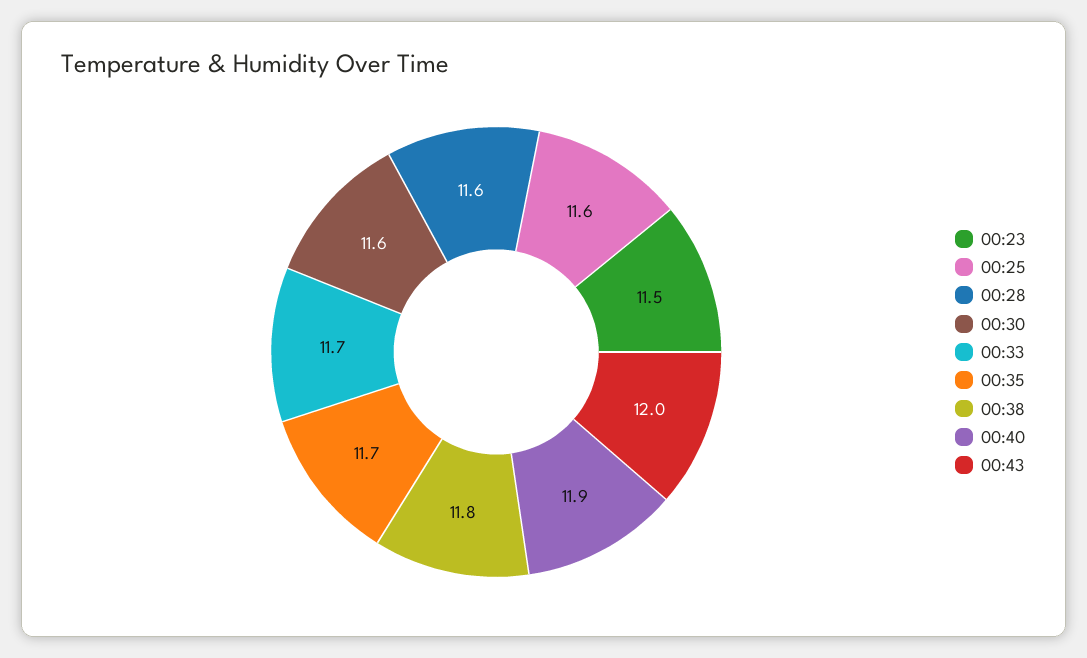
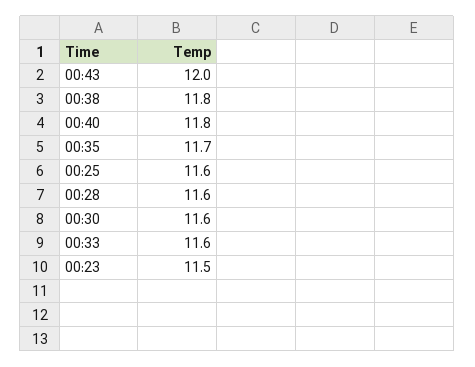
00:33: 11.7 -> 11.6
00:40: 11.9 -> 11.8

